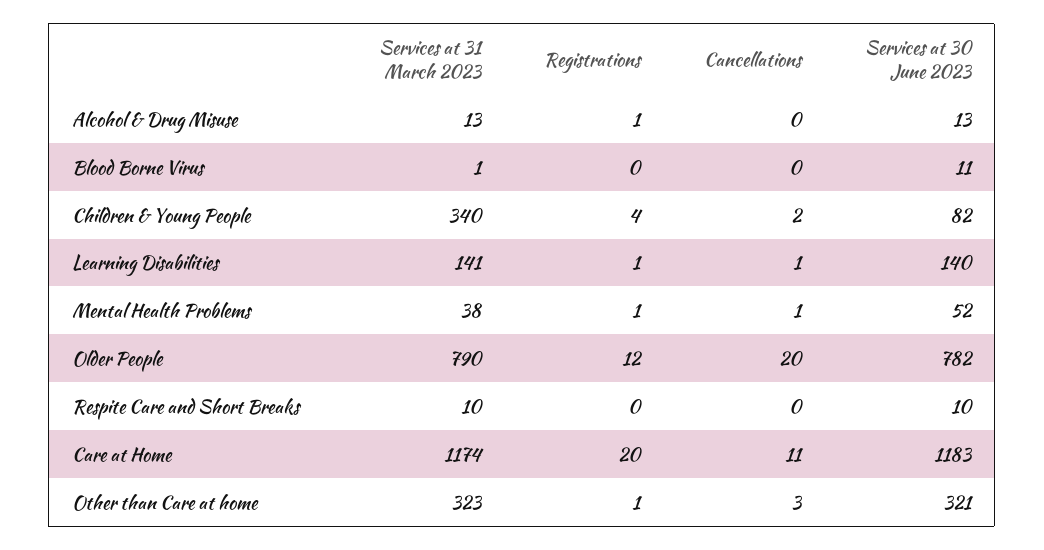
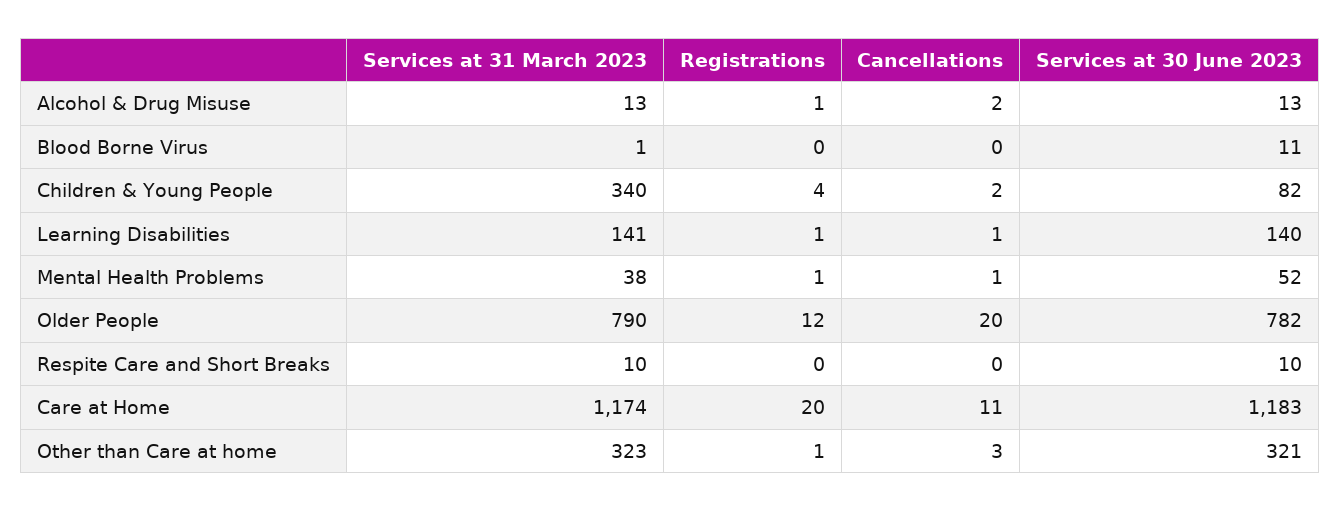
Cancellations, Alcohol & Drug Misuse: 0 -> 2

